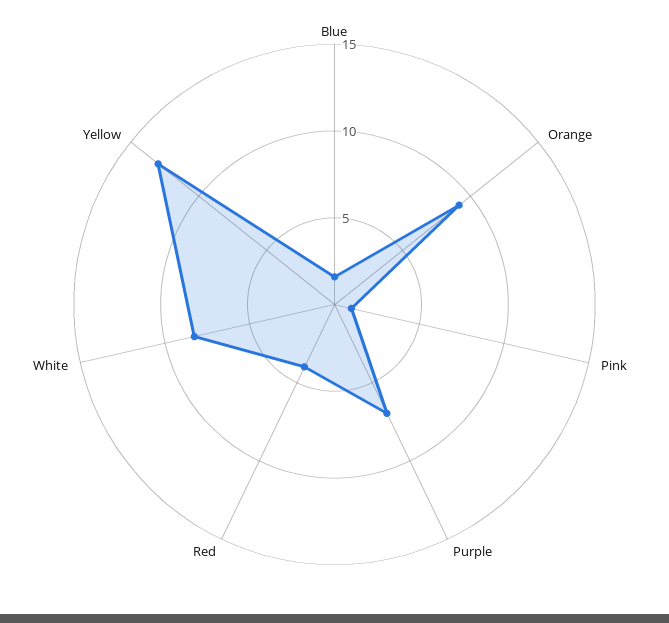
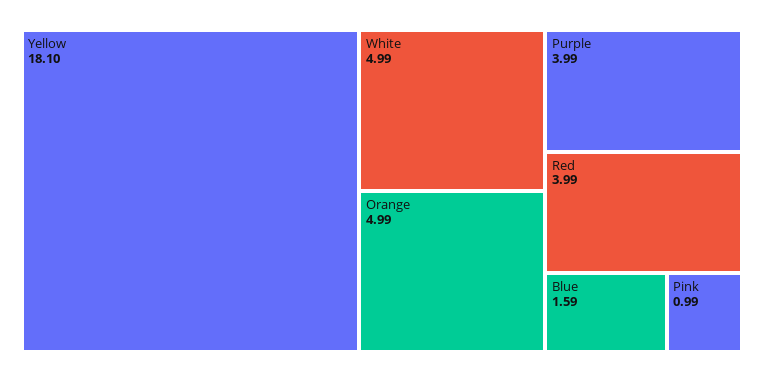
Orange: 9 -> 4.99
Purple: 7 -> 3.99
White: 8 -> 4.99
Yellow: 13 -> 18.1

